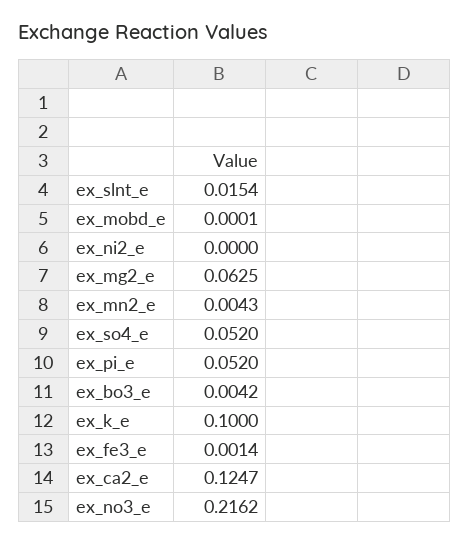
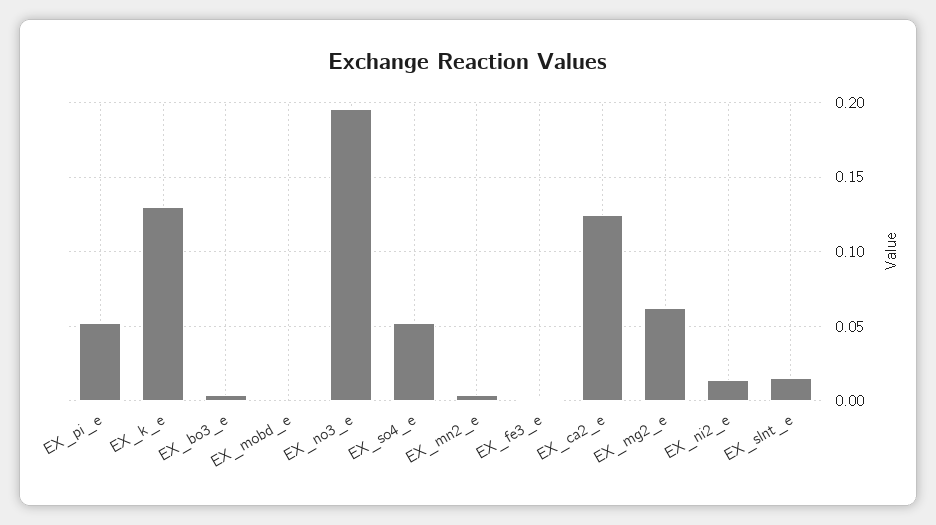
ex_ni2_e: 0 -> 0.015
ex_k_e: 0.1 -> 0.13
ex_no3_e: 0.2162 -> 0.195

